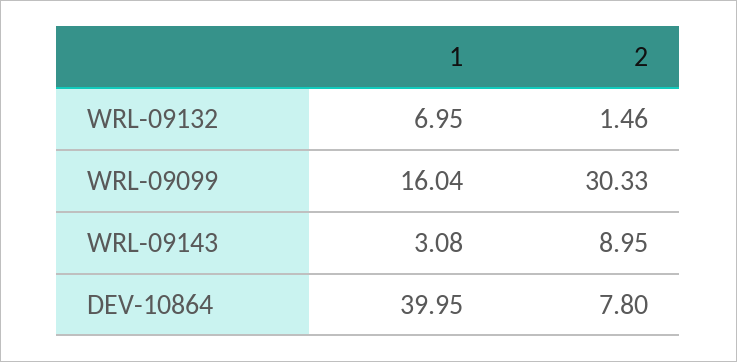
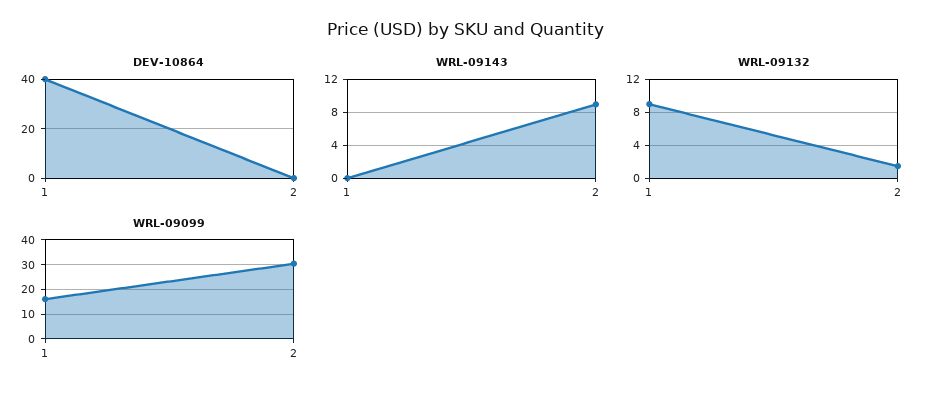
WRL-09132, 1: 6.95 -> 9
WRL-09143, 1: 3.08 -> 0
DEV-10864, 2: 7.8 -> 0

